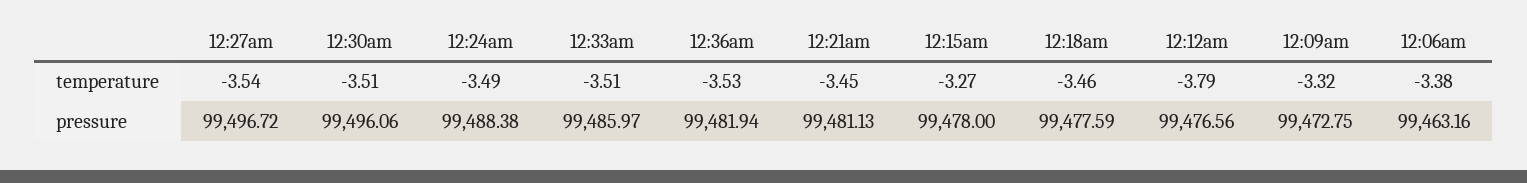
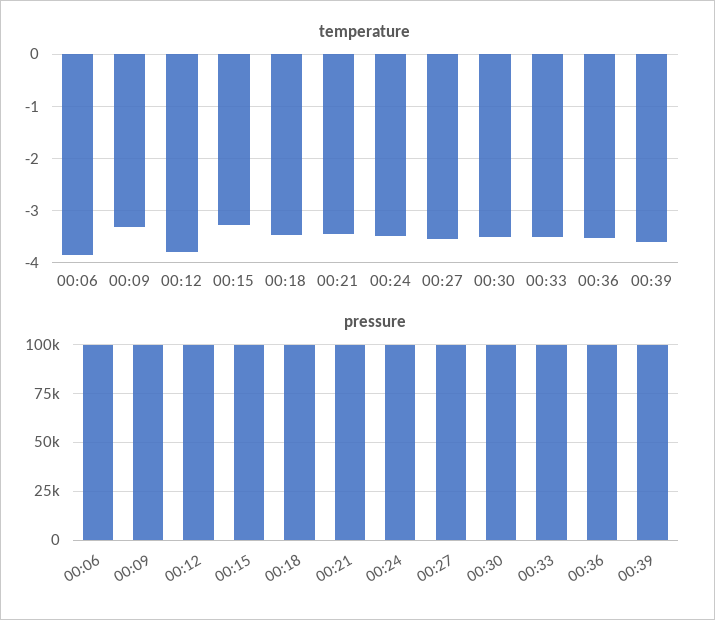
temperature, 12:06am: -3.38 -> -3.8
temperature, 00:39: none -> -3.6
pressure, 00:39: none -> 100000

